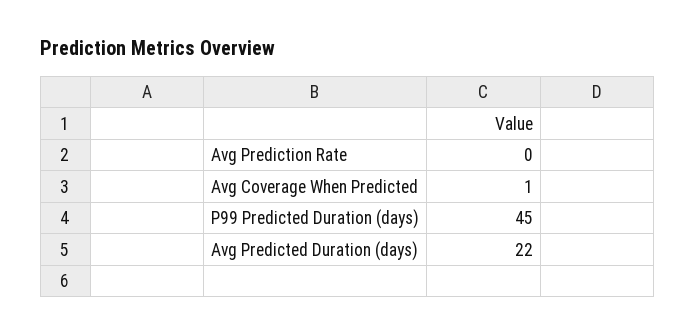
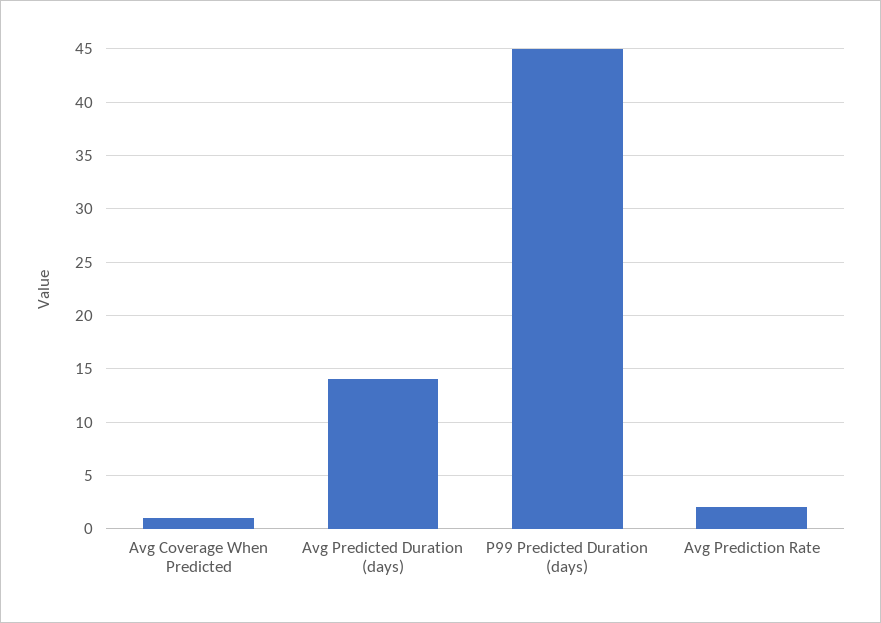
Avg Prediction Rate: 0 -> 2
Avg Predicted Duration (days): 22 -> 14

